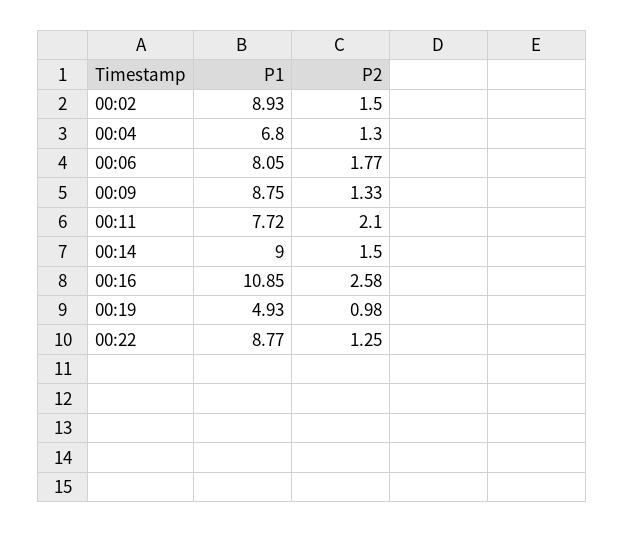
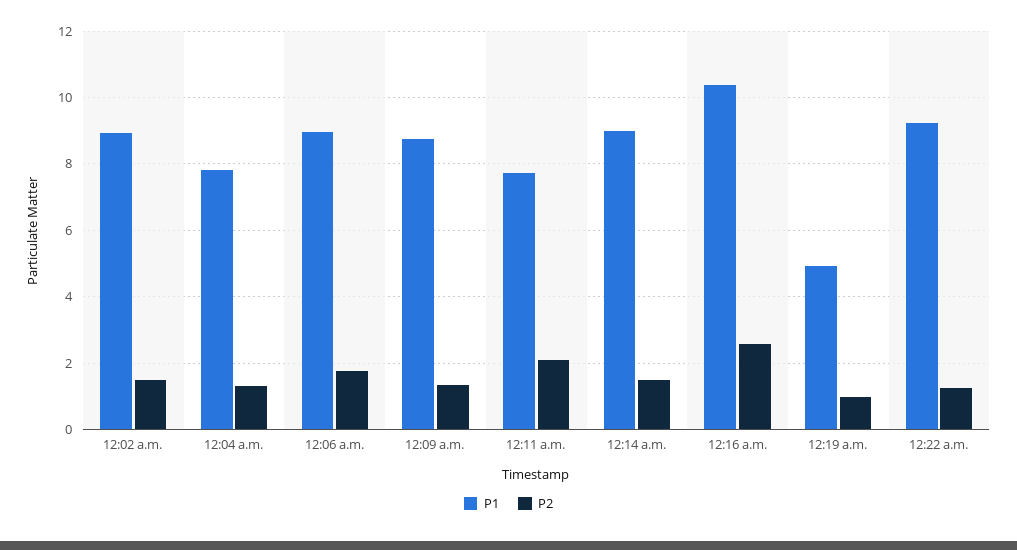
P1, 00:04: 6.8 -> 7.8
P1, 00:06: 8.05 -> 9
P1, 00:16: 10.85 -> 10.4
P1, 00:22: 8.77 -> 9.2

